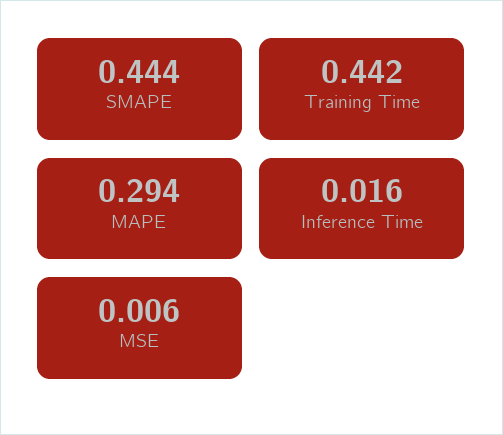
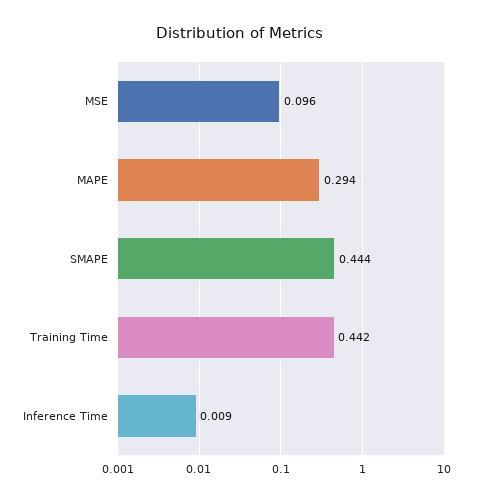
Inference Time: 0.016 -> 0.009
MSE: 0.006 -> 0.096

